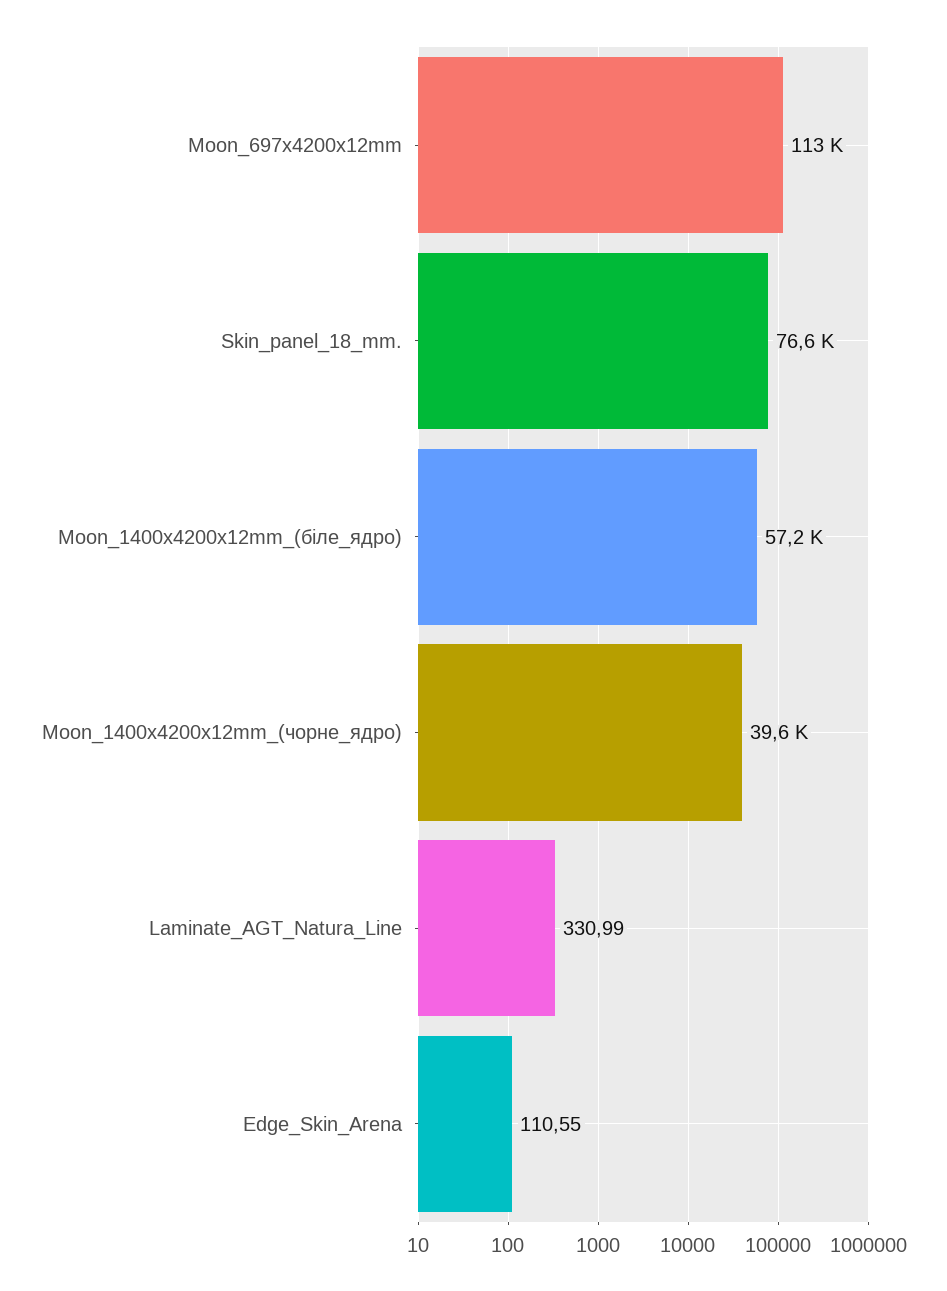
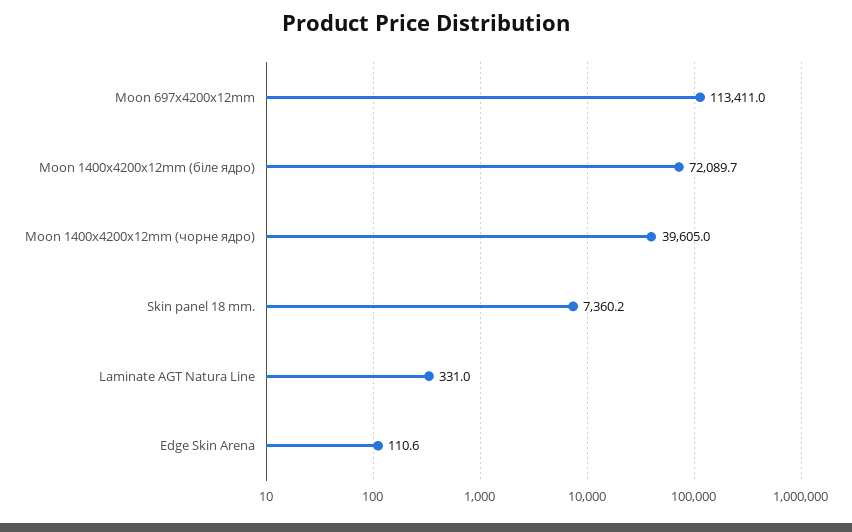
Skin_panel_18_mm.: 76600 -> 7360.2
Moon_1400x4200x12mm_(біле_ядро): 57200 -> 72089.7

